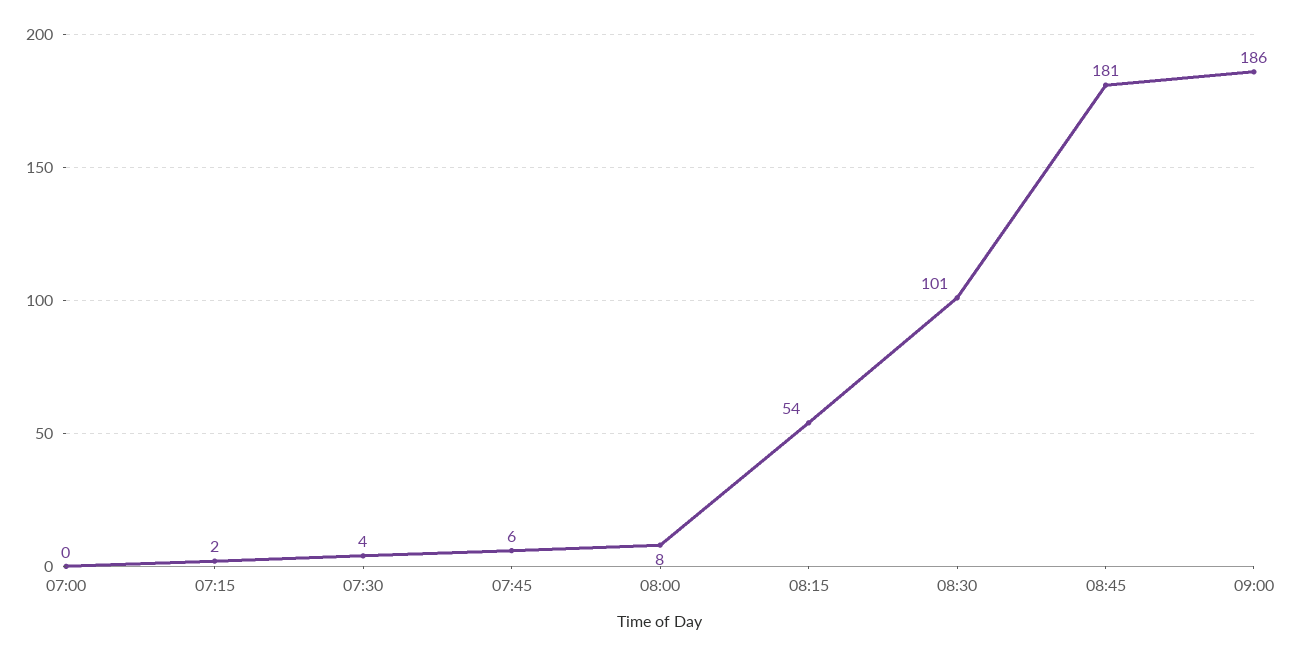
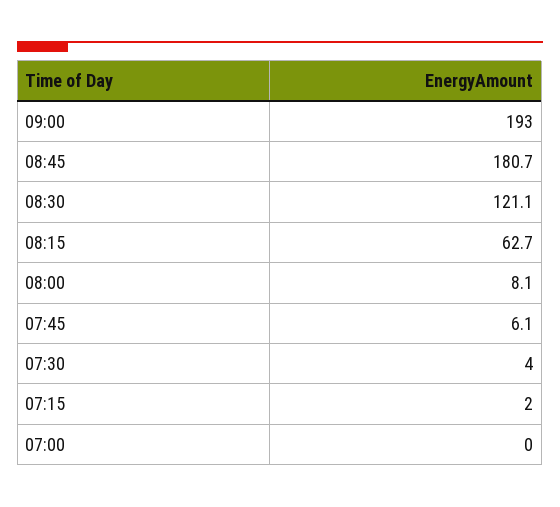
08:15: 54 -> 62.7
08:30: 101 -> 121.1
09:00: 186 -> 193

